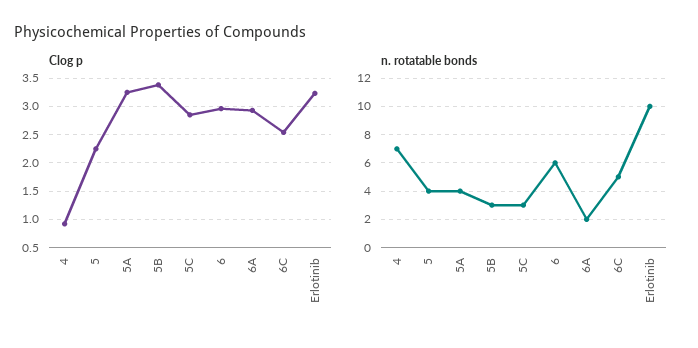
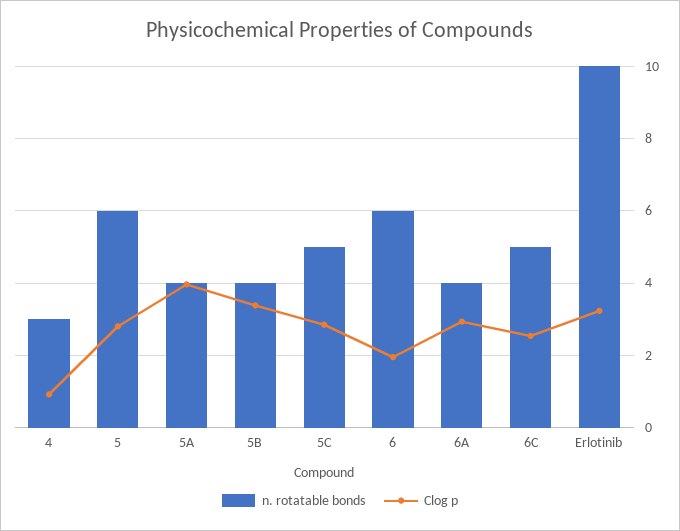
Clog p, 5: 2.25 -> 2.8
Clog p, 5A: 3.25 -> 4
Clog p, 6: 3 -> 2
n. rotatable bonds, 4: 7 -> 3
n. rotatable bonds, 5: 4 -> 6
n. rotatable bonds, 5B: 3 -> 4
n. rotatable bonds, 5C: 3 -> 5
n. rotatable bonds, 6A: 2 -> 4

